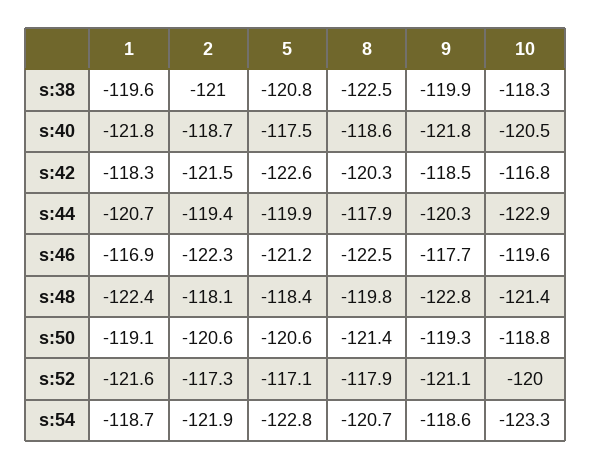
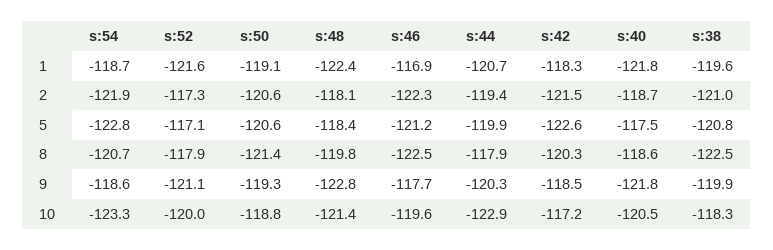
10, s:42: -116.8 -> -117.2

